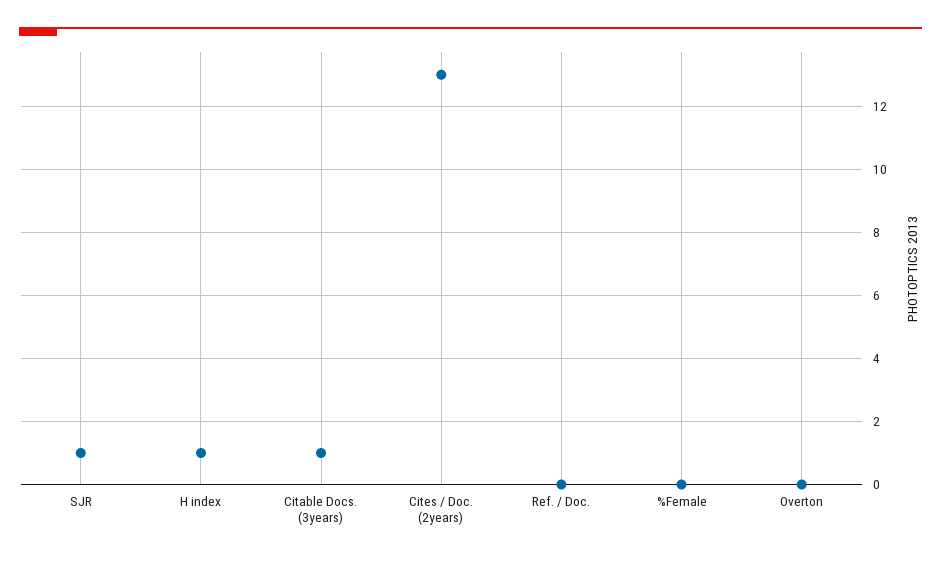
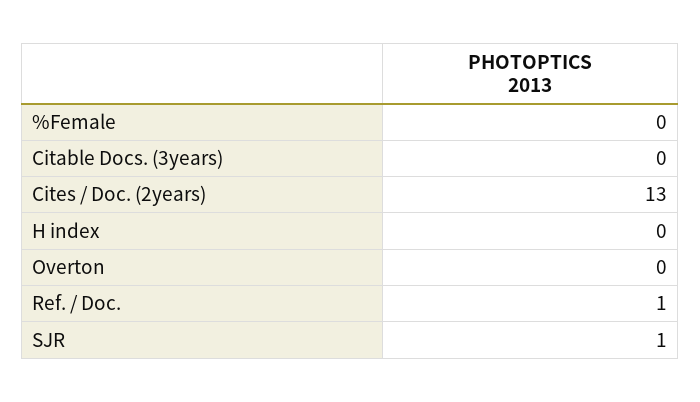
H index: 1 -> 0
Citable Docs. (3years): 1 -> 0
Ref. / Doc.: 0 -> 1

